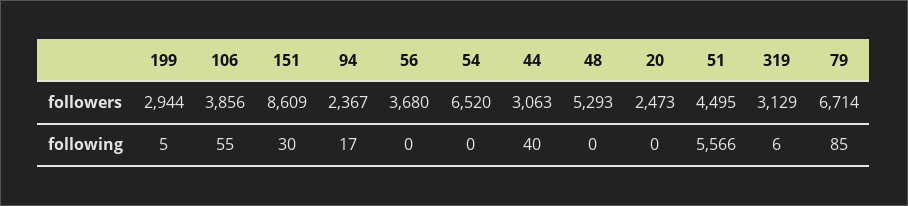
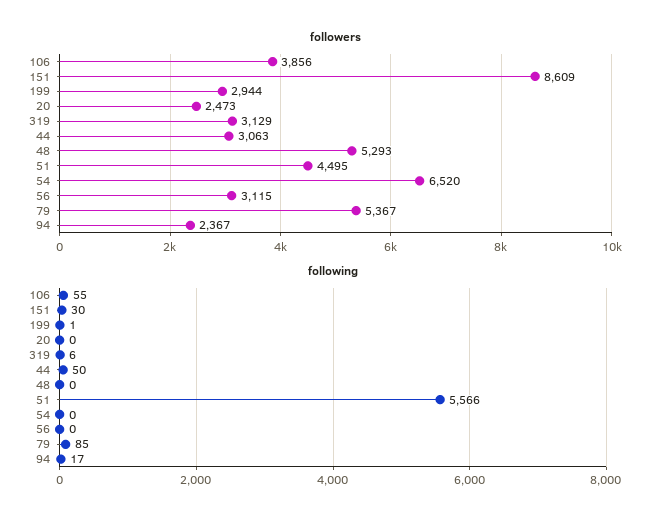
followers, 56: 3680 -> 3115
followers, 79: 6714 -> 5367
following, 199: 5 -> 1
following, 44: 40 -> 50

